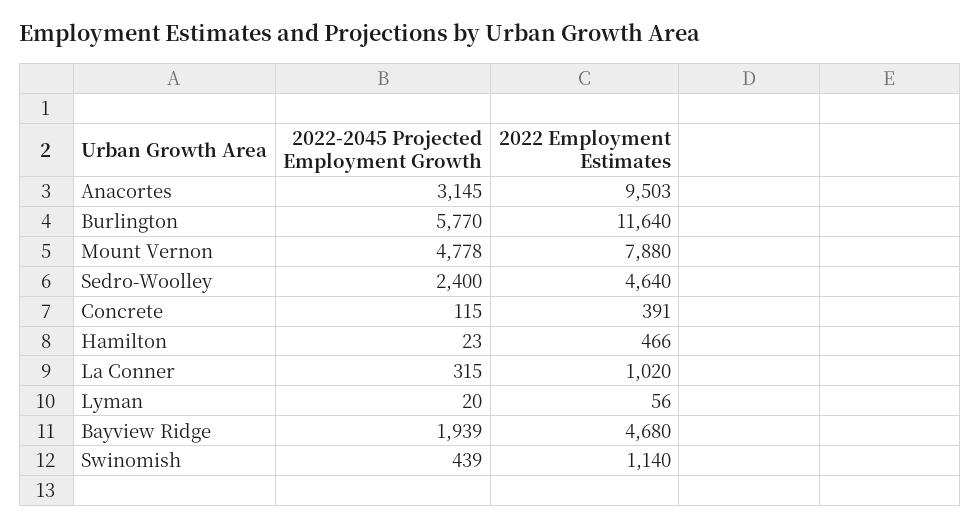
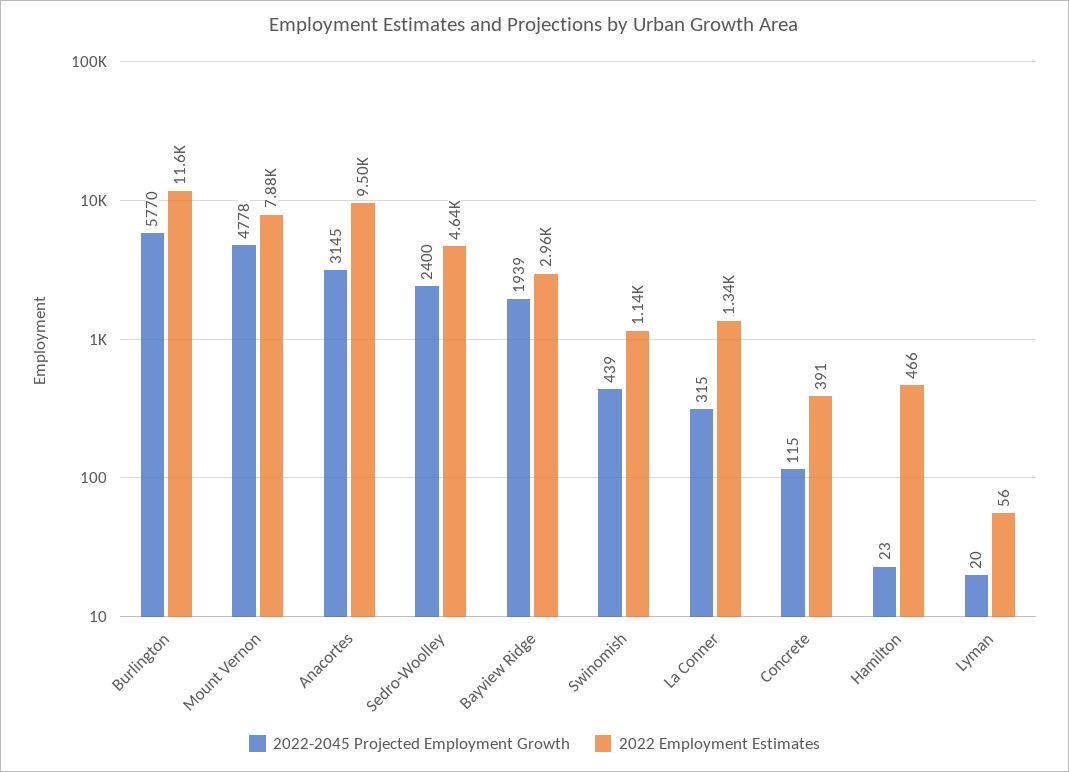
2022 Employment Estimates, La Conner: 1020 -> 1340
2022 Employment Estimates, Bayview Ridge: 4680 -> 2960

